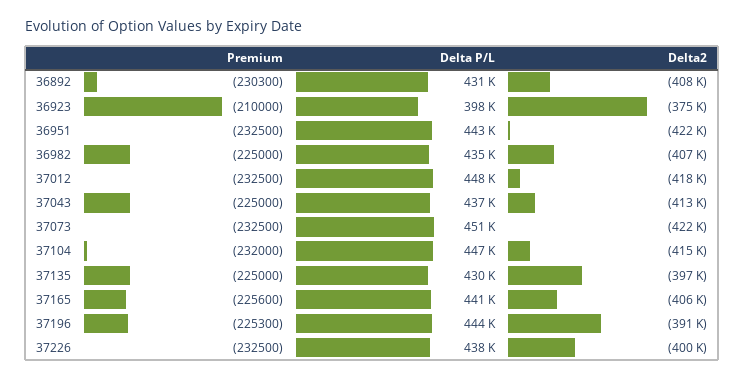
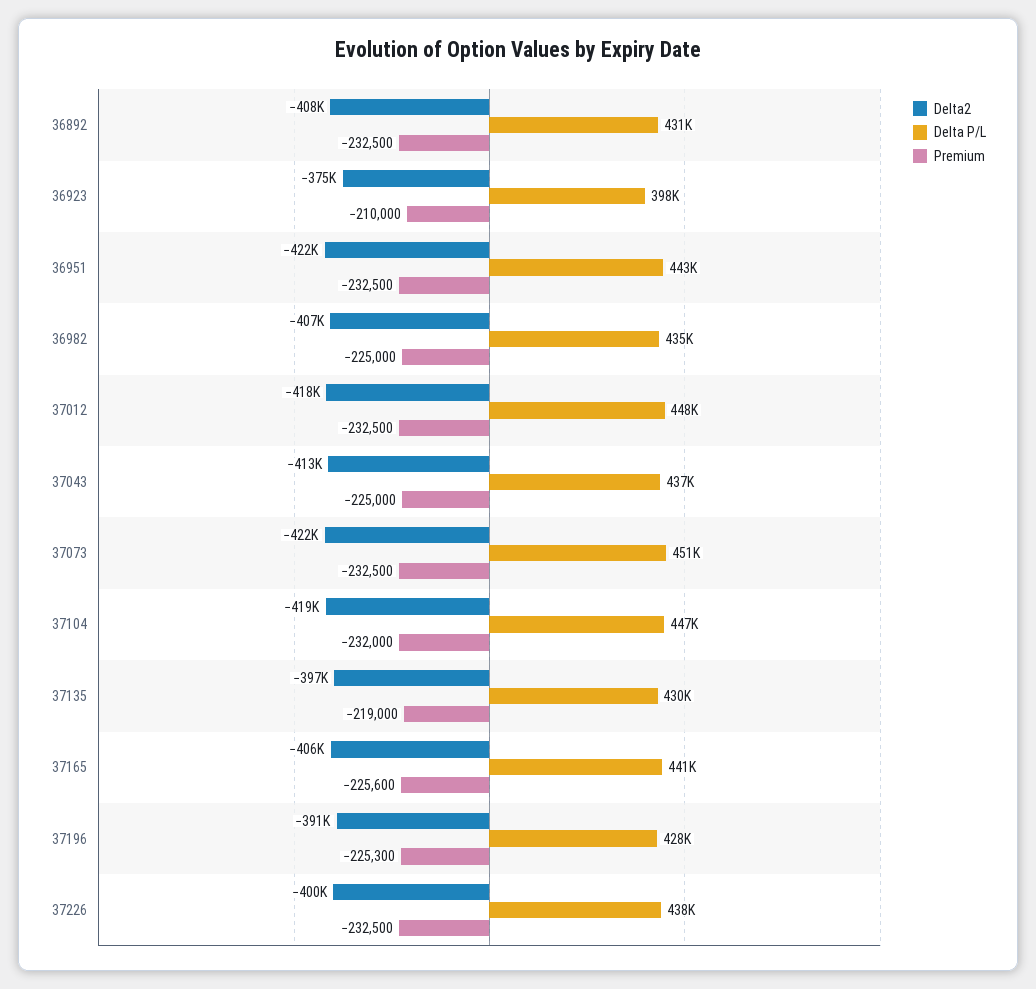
Premium, 36892: -230300 -> -232500
Delta2, 37104: -415000 -> -419000
Premium, 37135: -225000 -> -219000
Delta P/L, 37196: 444000 -> 428000

